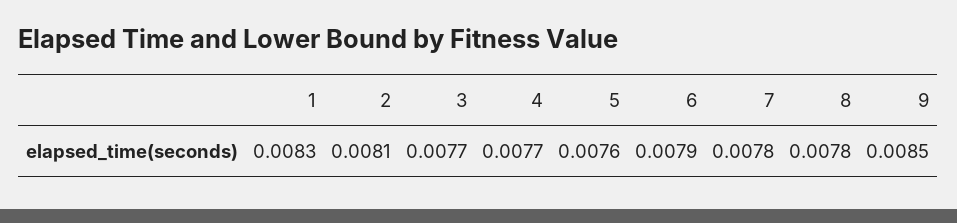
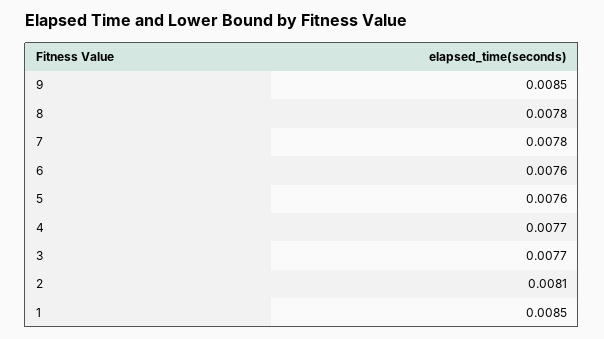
1: 0.0083 -> 0.0085
6: 0.0079 -> 0.0076

